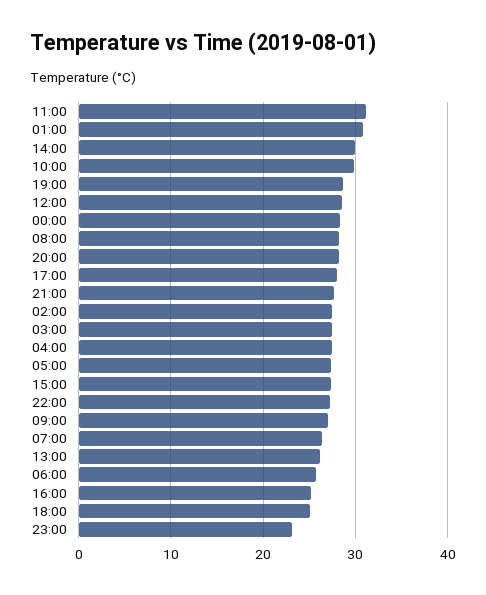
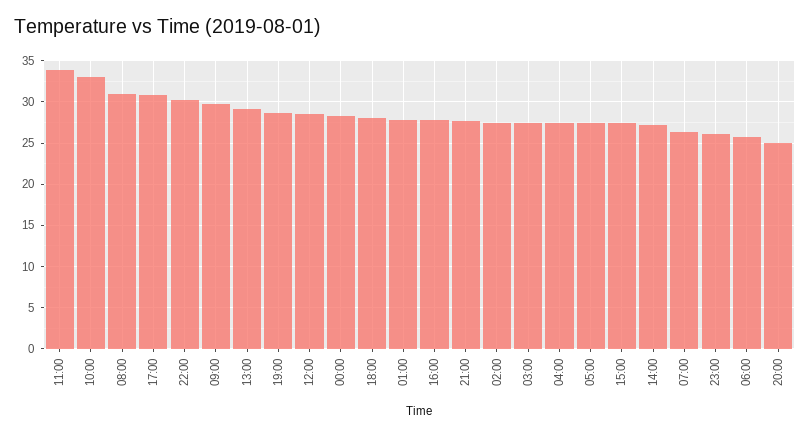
11:00: 31 -> 34
01:00: 31 -> 28
14:00: 30 -> 27
10:00: 30 -> 33
08:00: 28 -> 31
20:00: 28 -> 25
17:00: 28 -> 31
22:00: 27 -> 30
09:00: 27 -> 30
13:00: 26 -> 29
16:00: 25 -> 28
18:00: 25 -> 28
23:00: 23 -> 26

